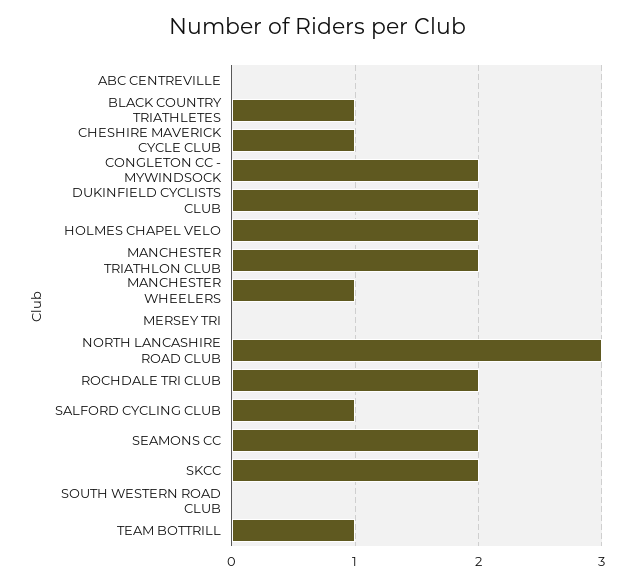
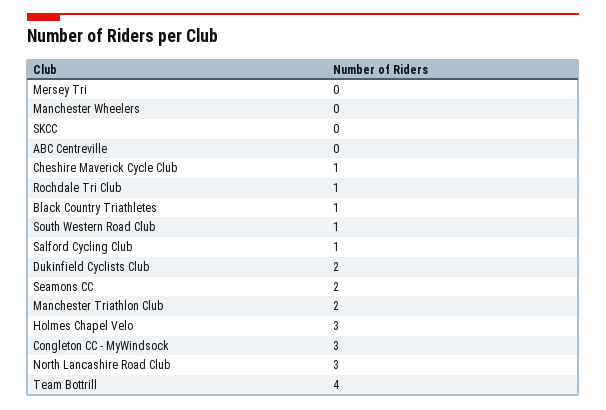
CONGLETON CC - MYWINDSOCK: 2 -> 3
HOLMES CHAPEL VELO: 2 -> 3
MANCHESTER WHEELERS: 1 -> 0
ROCHDALE TRI CLUB: 2 -> 1
SKCC: 2 -> 0
SOUTH WESTERN ROAD CLUB: 0 -> 1
TEAM BOTTRILL: 1 -> 4

